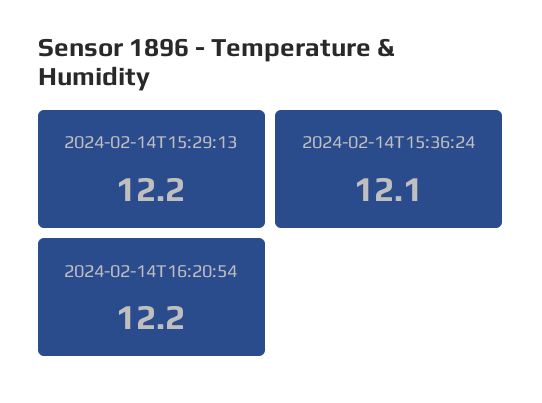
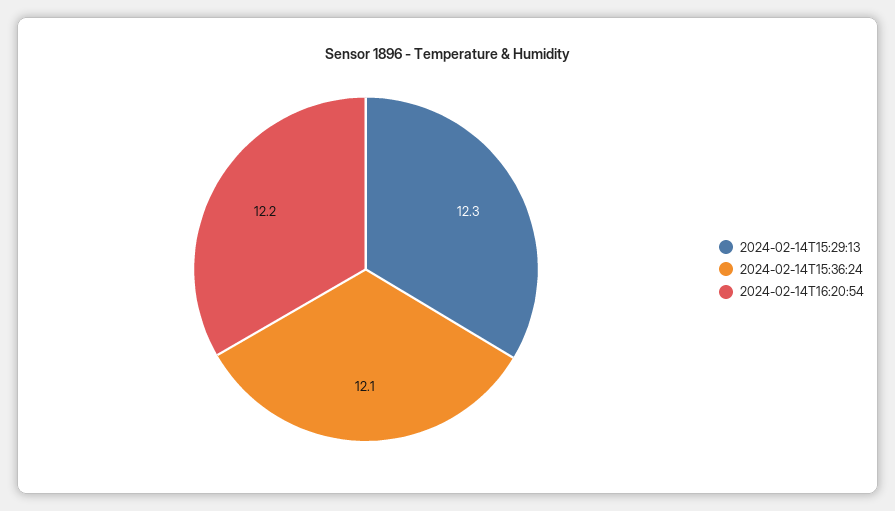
2024-02-14T15:29:13: 12.2 -> 12.3

